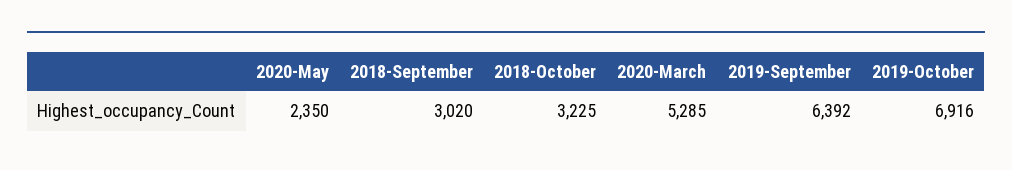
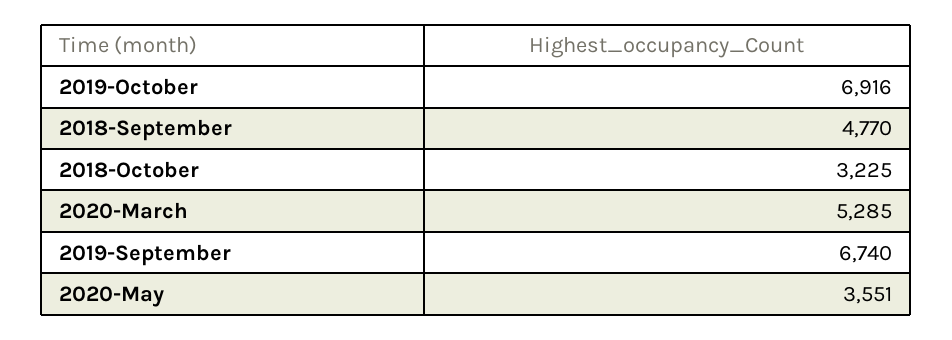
2020-May: 2350 -> 3551
2018-September: 3020 -> 4770
2019-September: 6392 -> 6740

